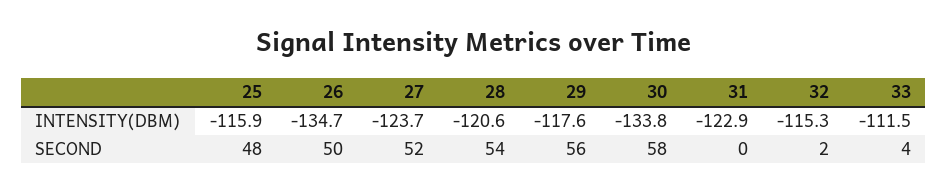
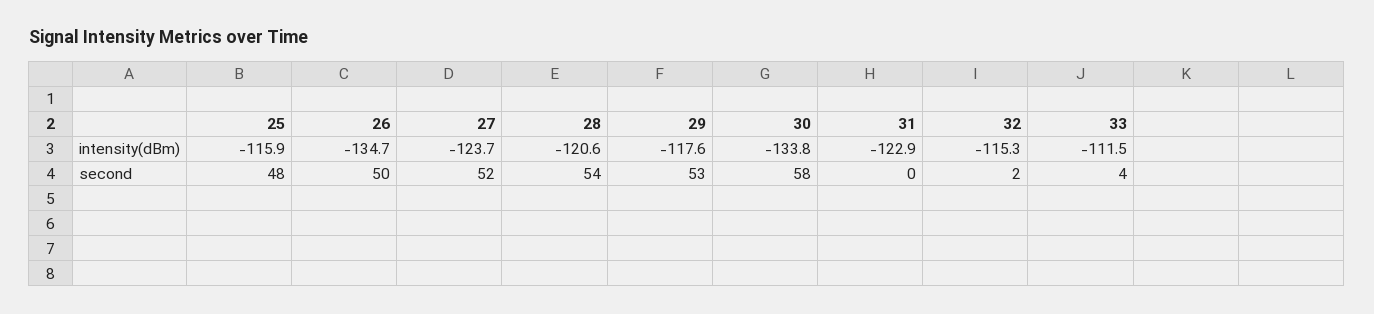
29, SECOND: 56 -> 53

